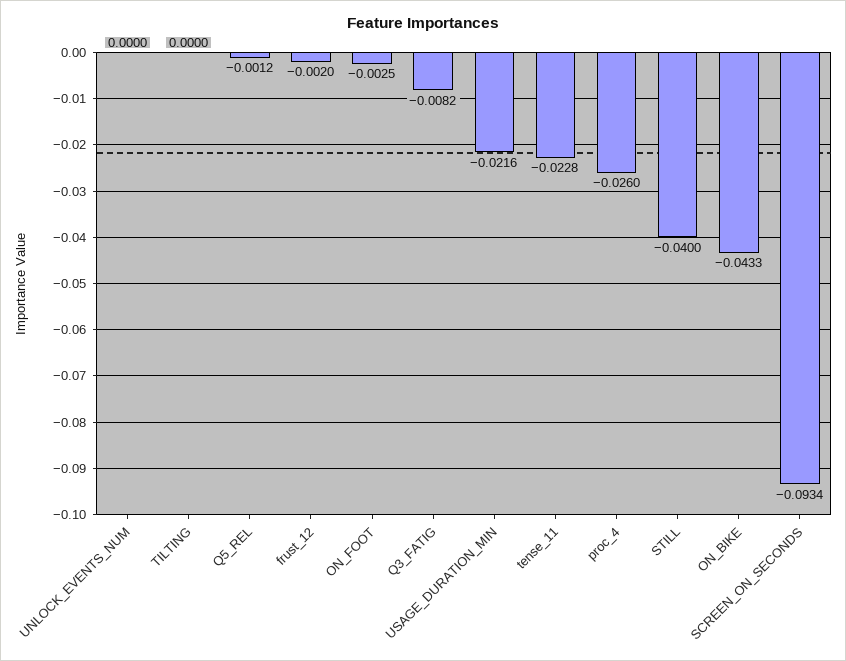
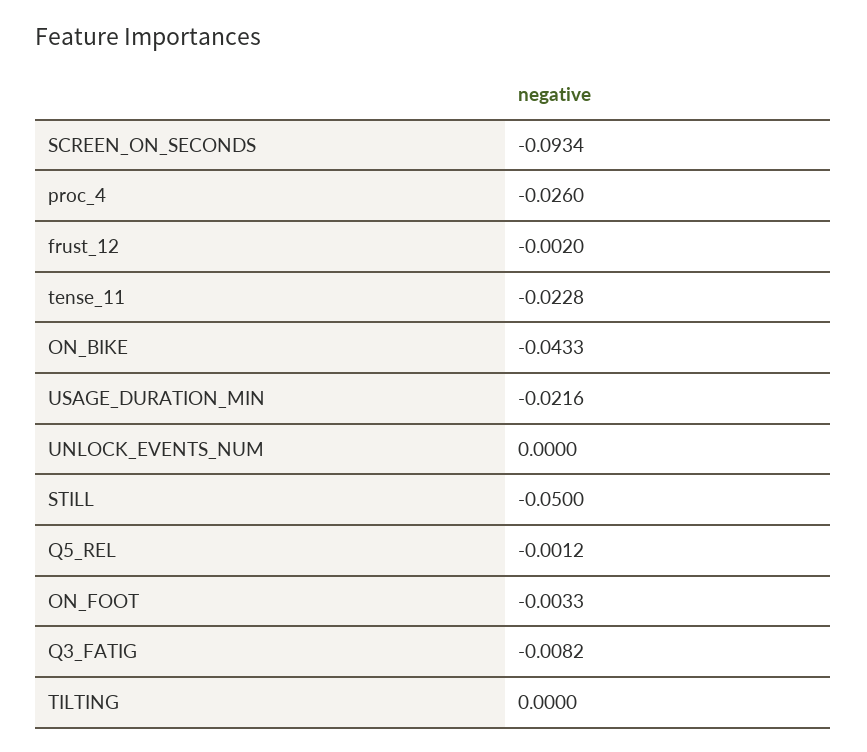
ON_FOOT: -0.0025 -> -0.0033
STILL: -0.04 -> -0.05

